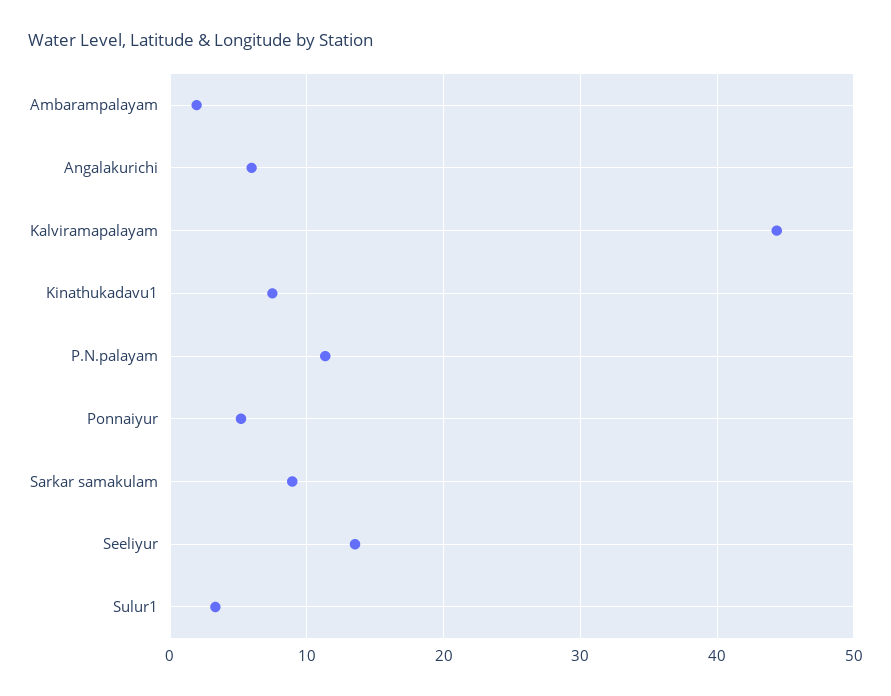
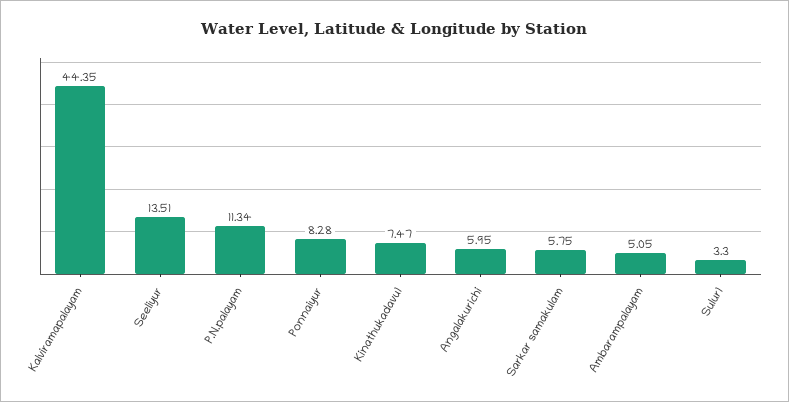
Ambarampalayam: 2 -> 5.05
Ponnaiyur: 5 -> 8.28
Sarkar samakulam: 9 -> 5.75

